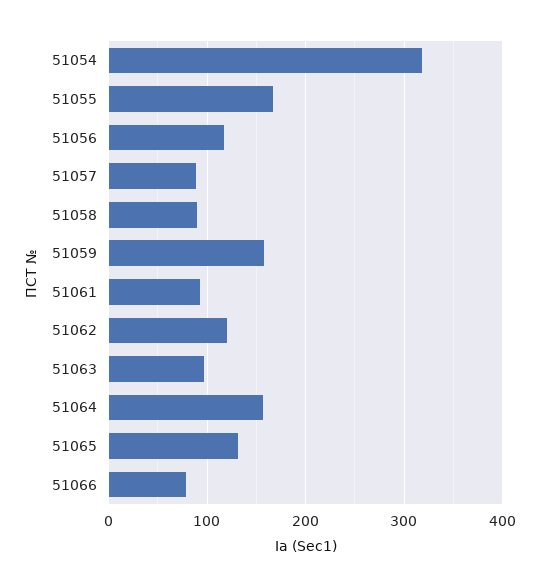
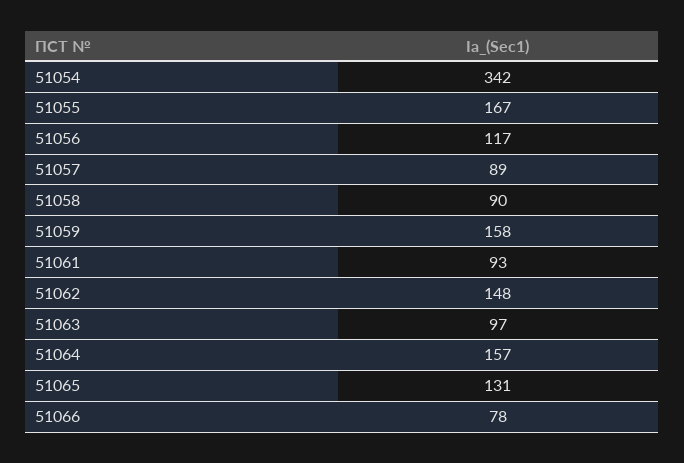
51054: 320 -> 342
51062: 120 -> 148

